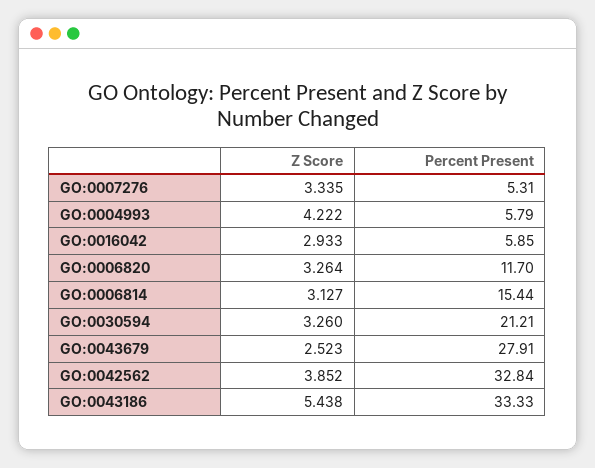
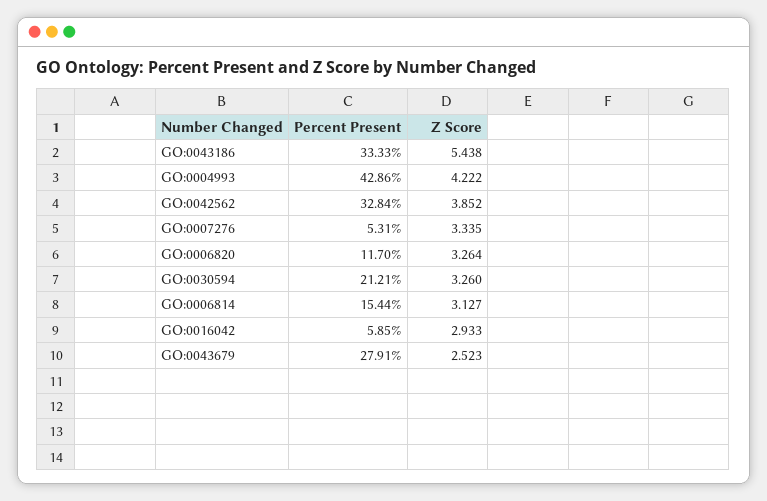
Percent Present, GO:0004993: 5.79 -> 42.86

